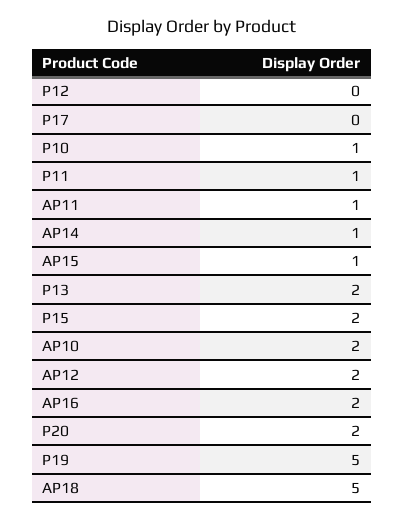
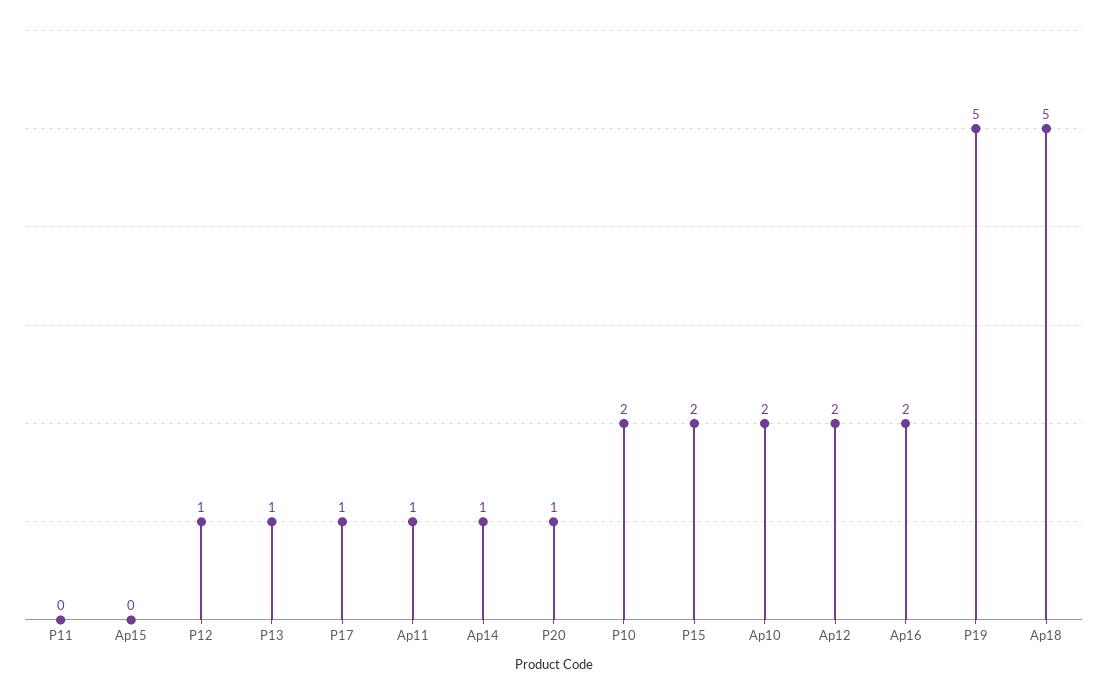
P12: 0 -> 1
P17: 0 -> 1
P10: 1 -> 2
P11: 1 -> 0
AP15: 1 -> 0
P13: 2 -> 1
P20: 2 -> 1

